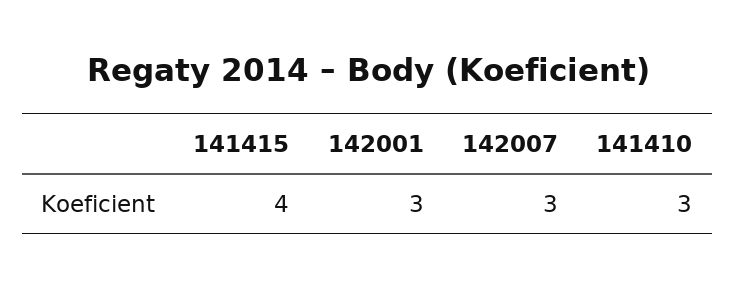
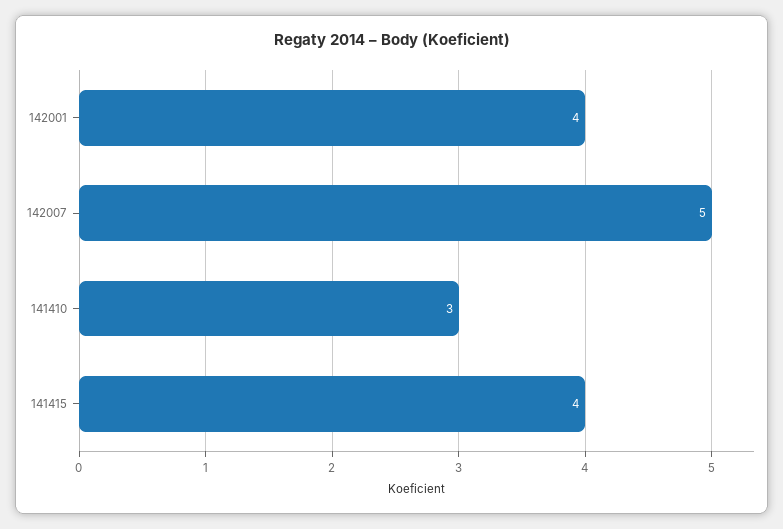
142001: 3 -> 4
142007: 3 -> 5

